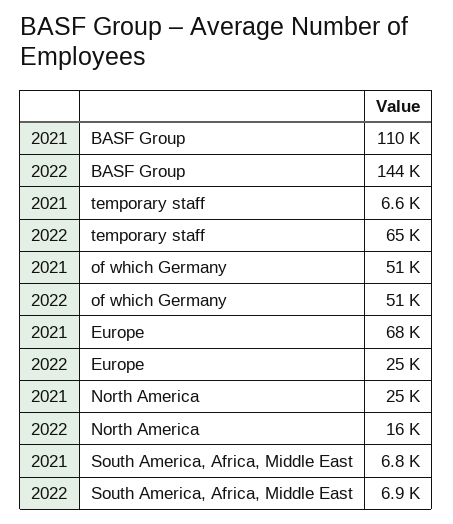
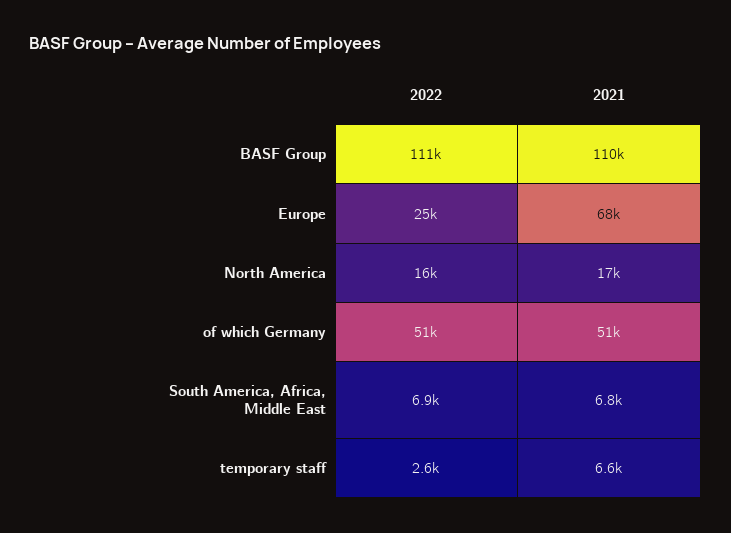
2022, BASF Group: 144000 -> 111000
2022, temporary staff: 65000 -> 2600
2021, North America: 25000 -> 17000

